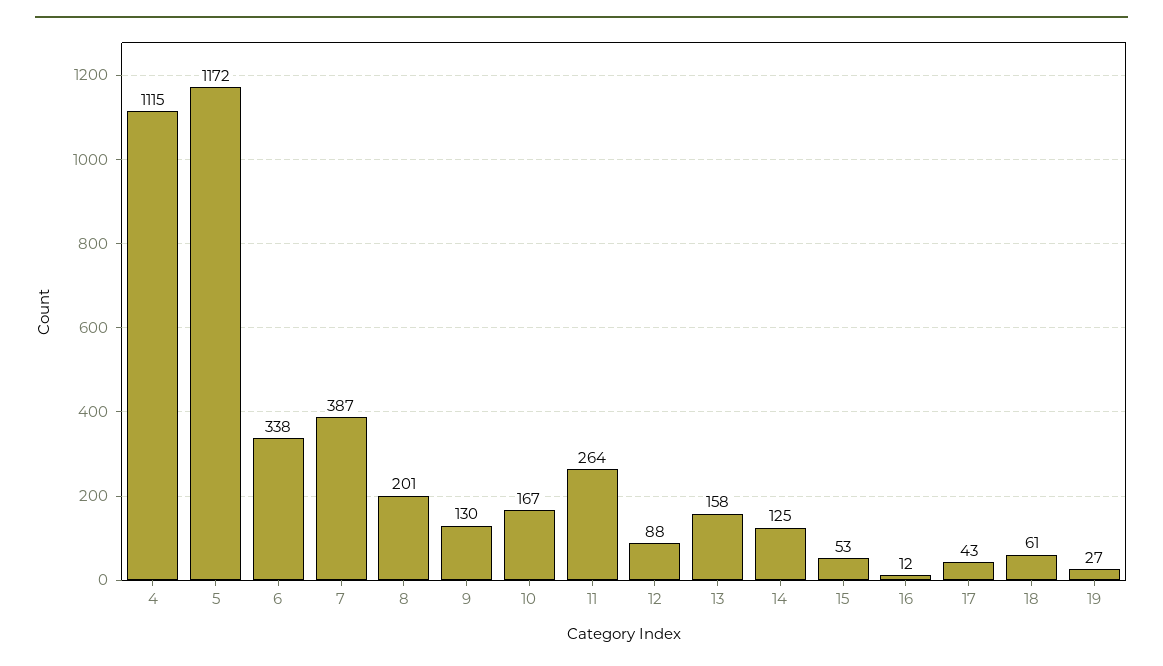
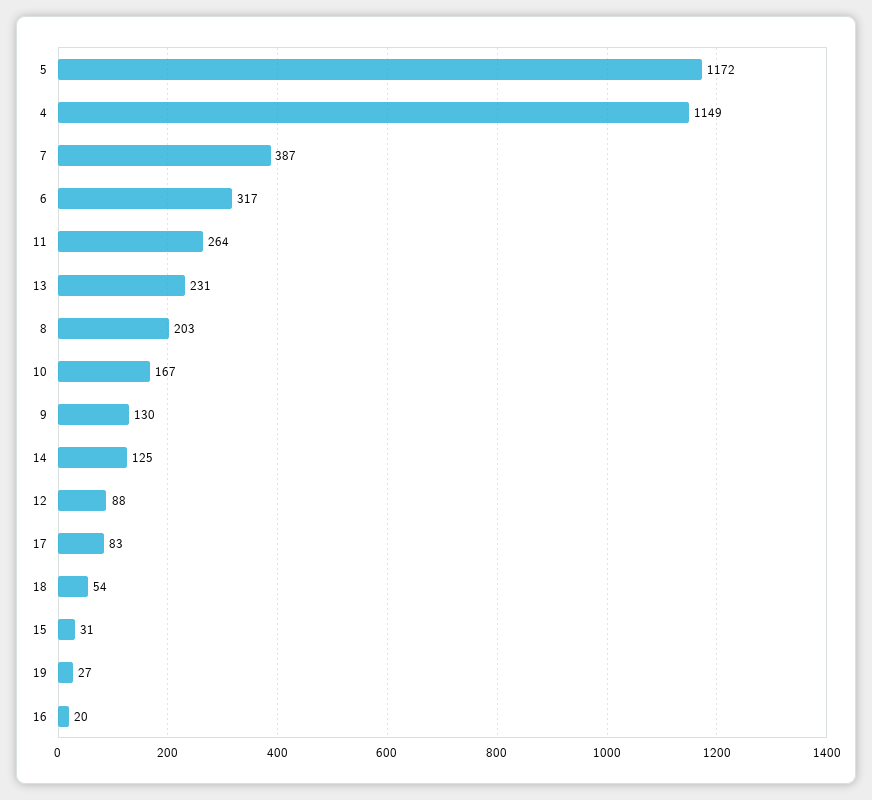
4: 1115 -> 1149
6: 338 -> 317
8: 201 -> 203
13: 158 -> 231
15: 53 -> 31
16: 12 -> 20
17: 43 -> 83
18: 61 -> 54

